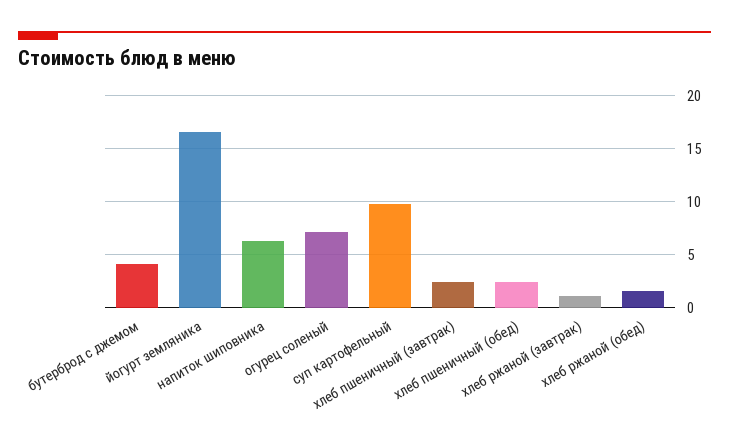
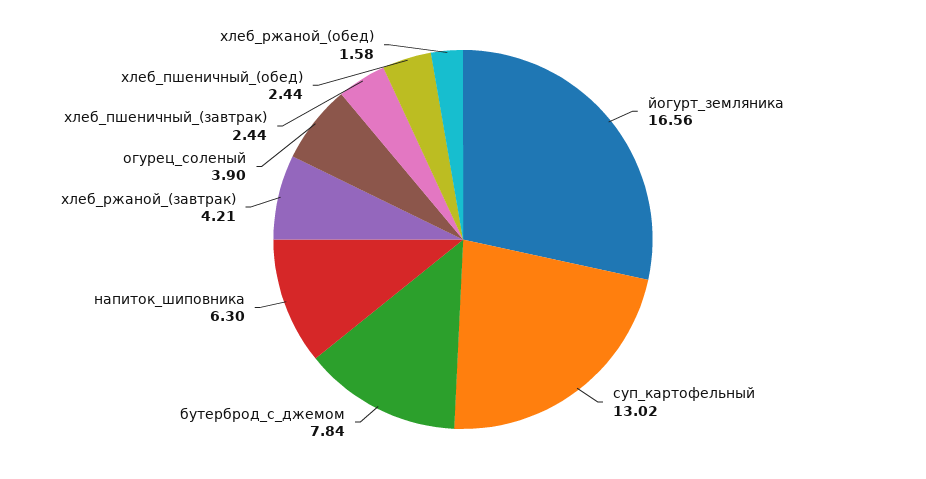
бутерброд с джемом: 4 -> 7.84
огурец соленый: 7 -> 3.9
суп картофельный: 10 -> 13.02
хлеб ржаной (завтрак): 1 -> 4.21

